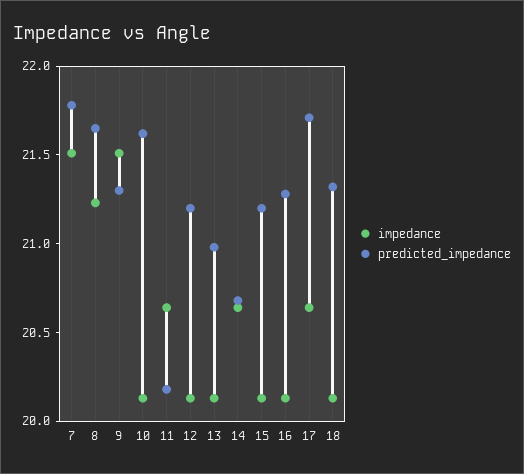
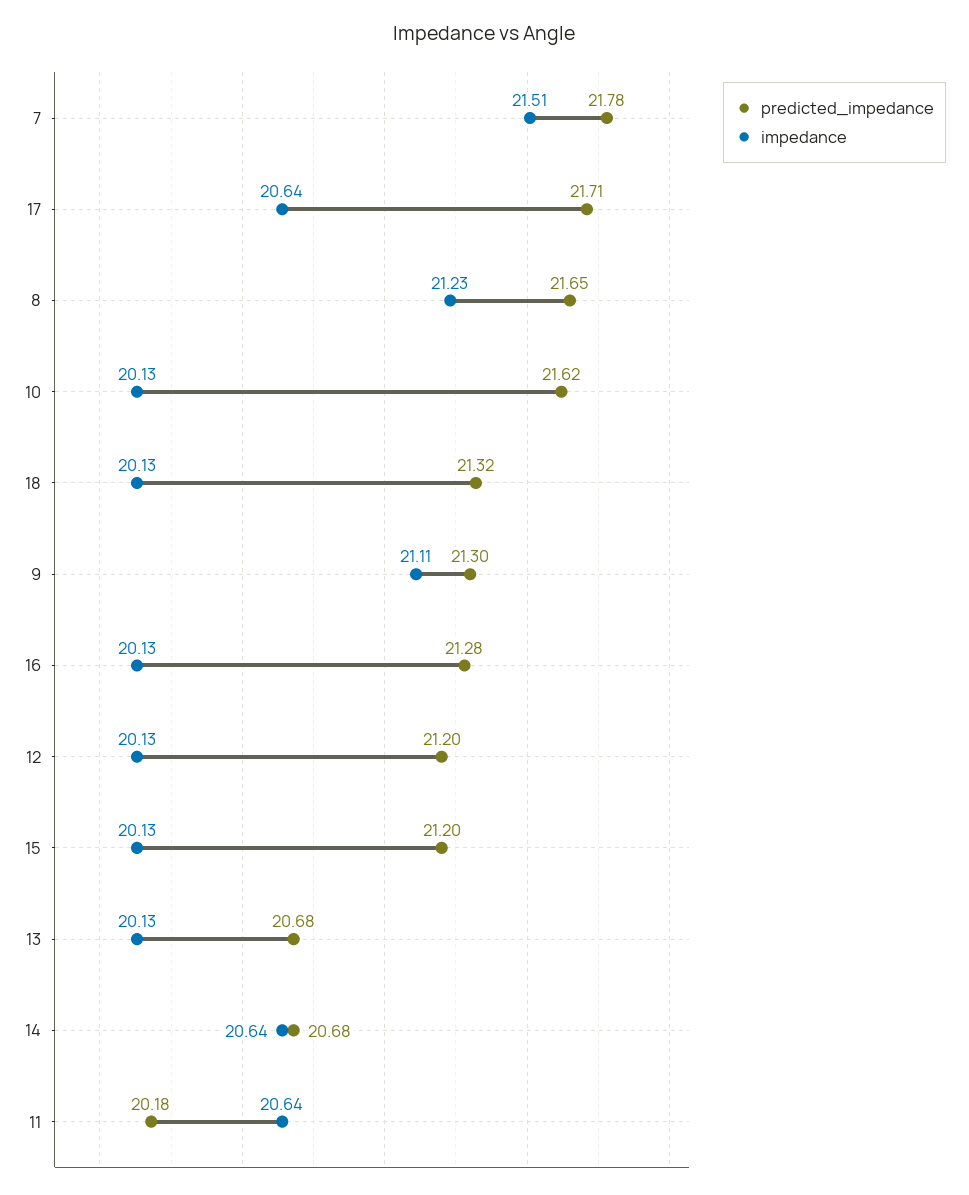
impedance, 9: 21.5 -> 21.11
predicted_impedance, 13: 21 -> 20.68

